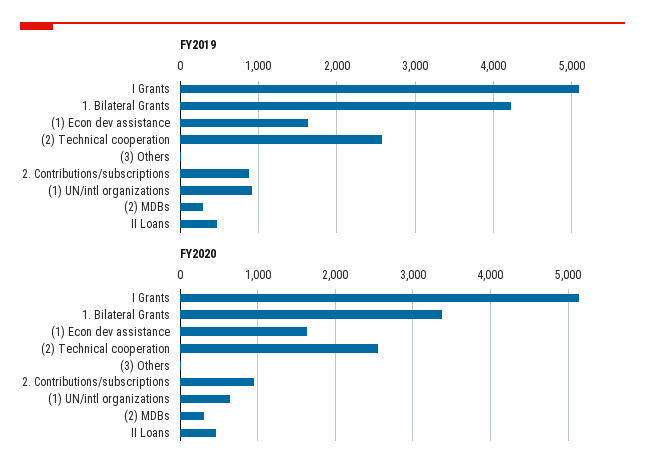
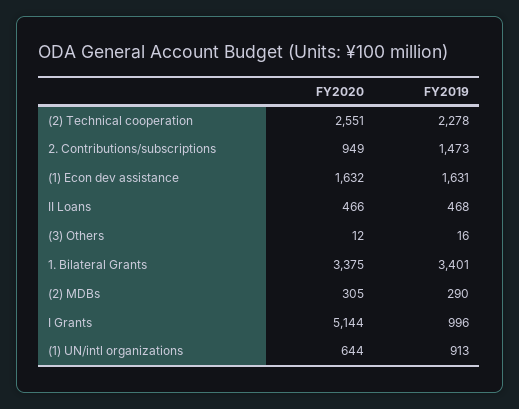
FY2019, I Grants: 5100 -> 996
FY2019, 1. Bilateral Grants: 4200 -> 3401
FY2019, (2) Technical cooperation: 2600 -> 2278
FY2019, 2. Contributions/subscriptions: 900 -> 1473

